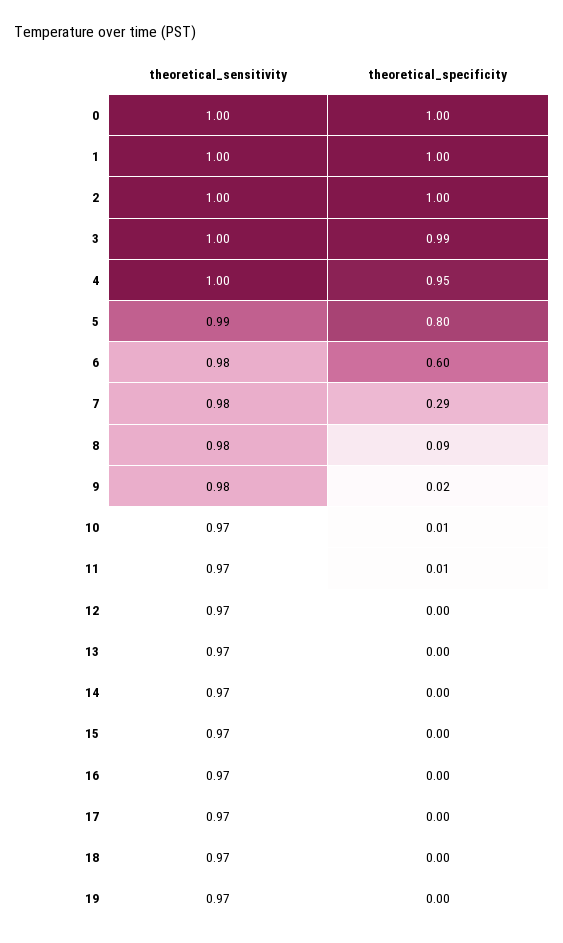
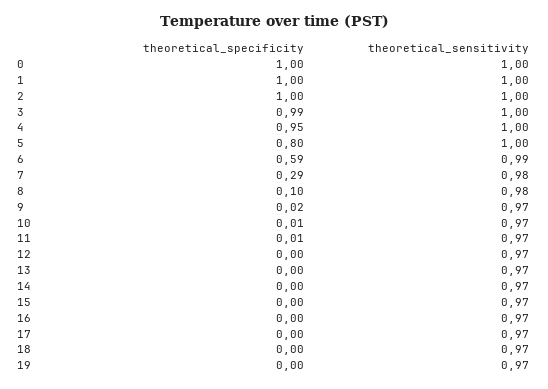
theoretical_sensitivity, 5: 0.99 -> 1
theoretical_sensitivity, 6: 0.98 -> 0.99
theoretical_specificity, 6: 0.6 -> 0.59
theoretical_specificity, 8: 0.09 -> 0.1
theoretical_sensitivity, 9: 0.98 -> 0.97

